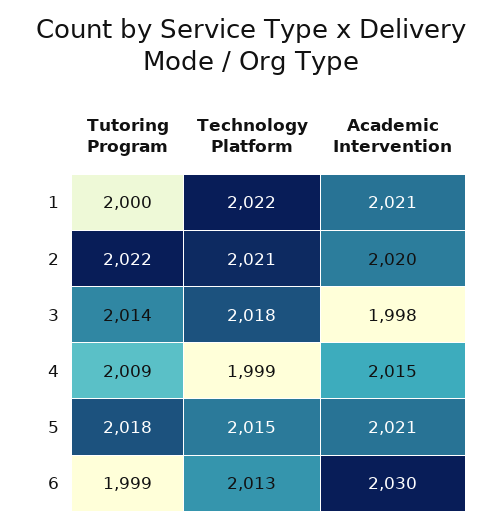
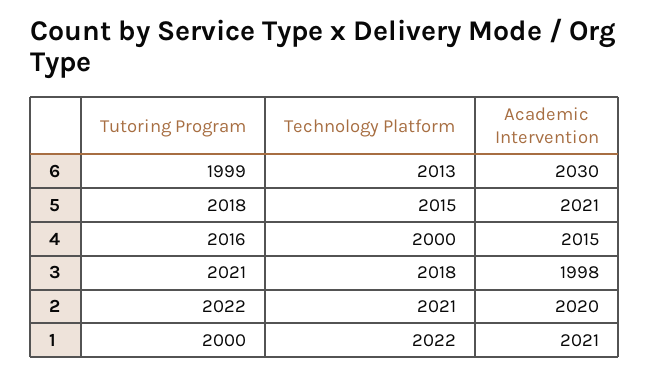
Tutoring Program, 3: 2014 -> 2021
Tutoring Program, 4: 2009 -> 2016
Technology Platform, 4: 1999 -> 2000

